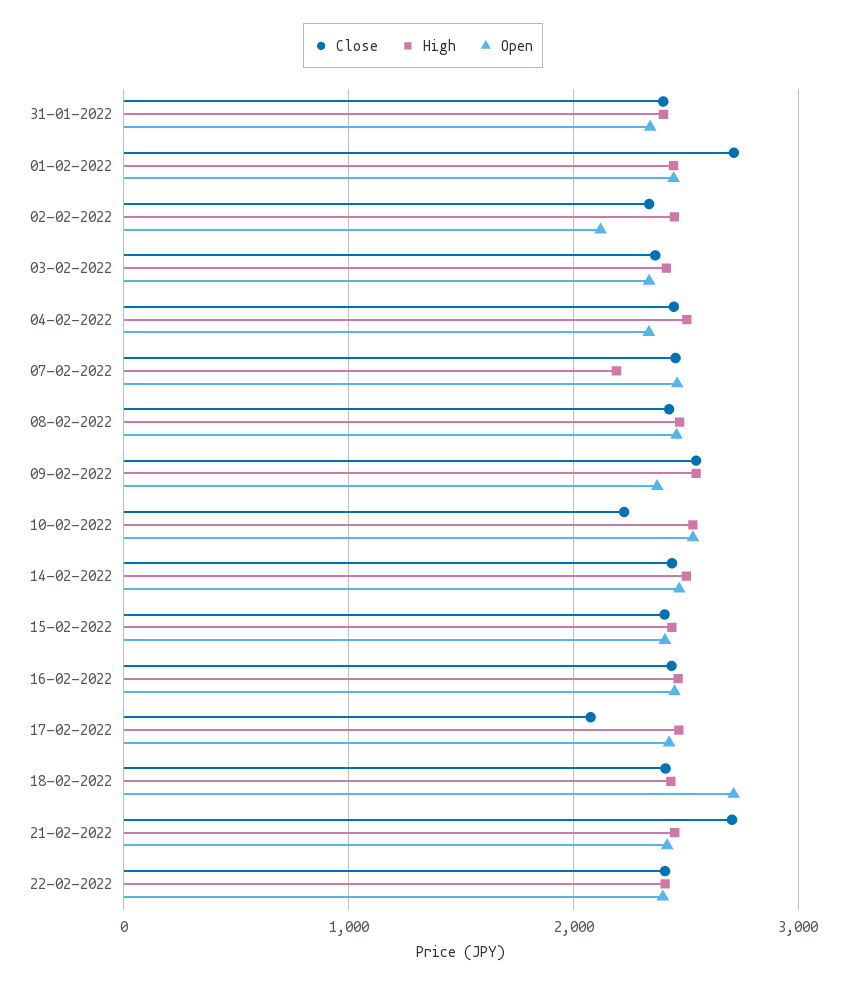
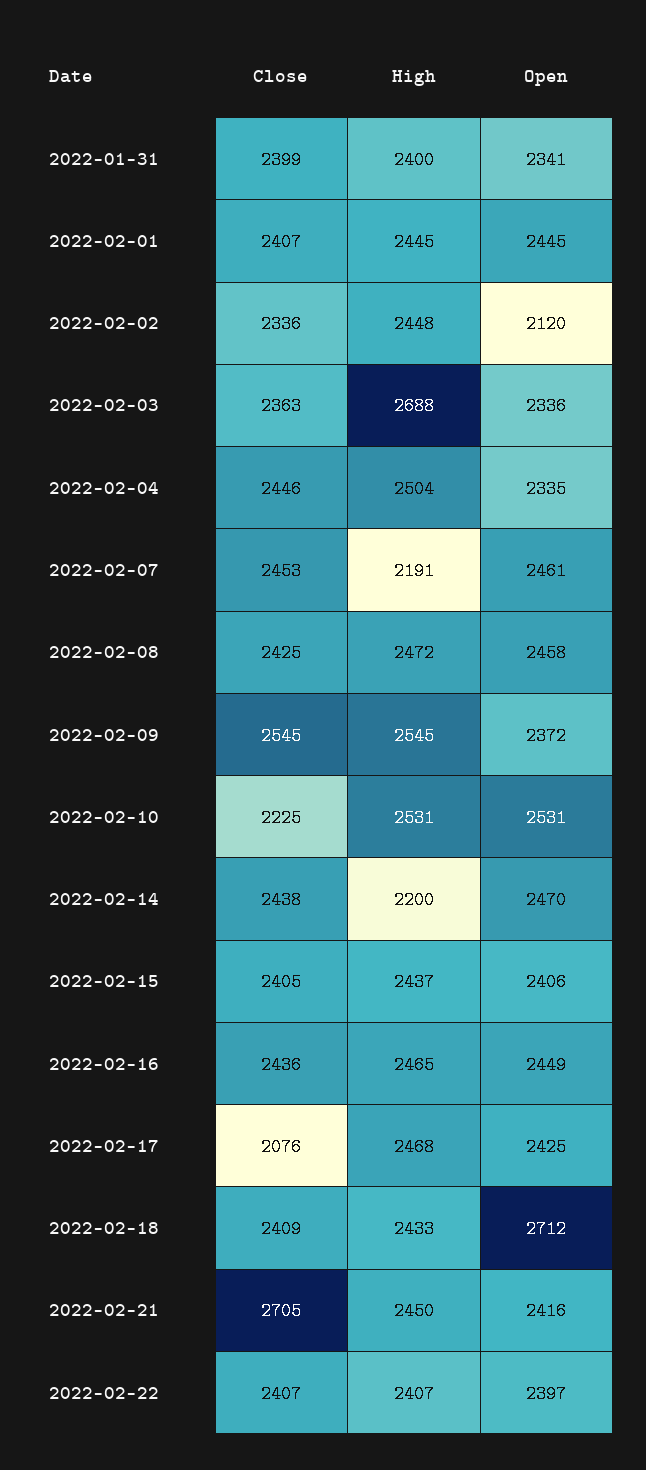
Close, 01-02-2022: 2700 -> 2407
High, 03-02-2022: 2400 -> 2688
High, 14-02-2022: 2500 -> 2200

